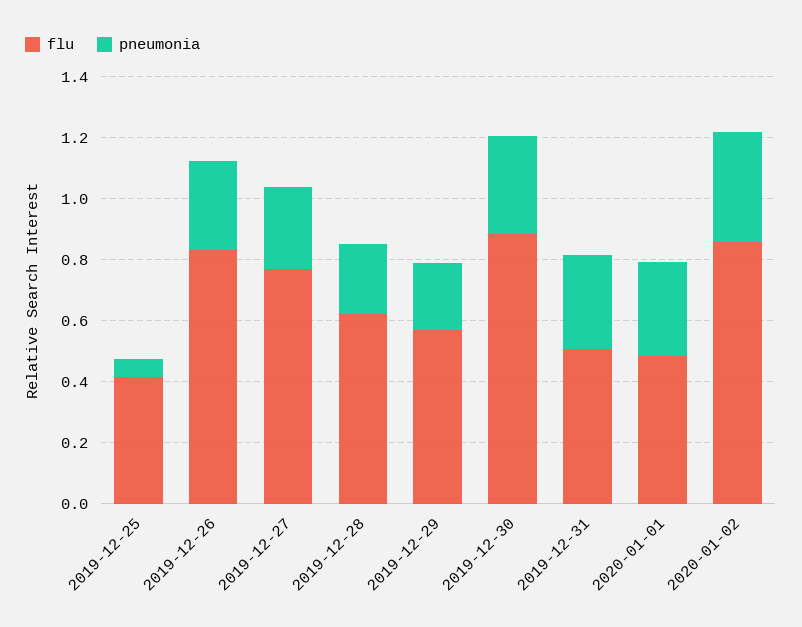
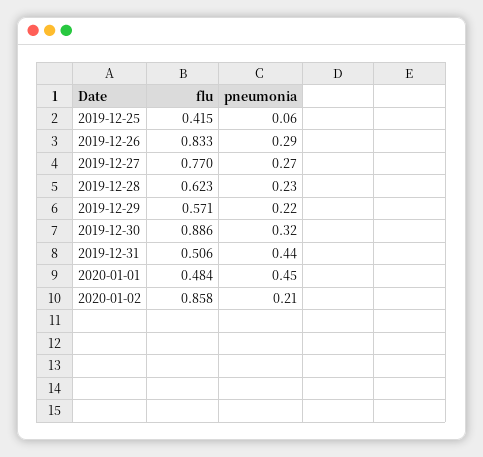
pneumonia, 2019-12-31: 0.3 -> 0.44
pneumonia, 2020-01-01: 0.3 -> 0.45
pneumonia, 2020-01-02: 0.35 -> 0.21

